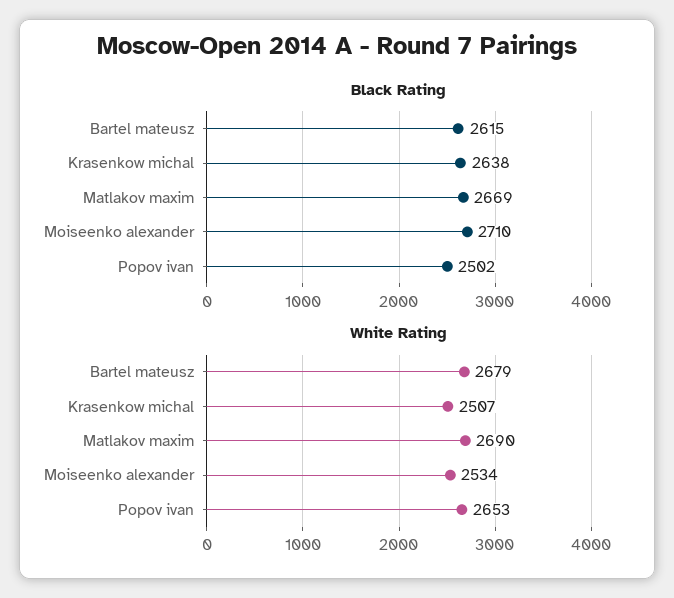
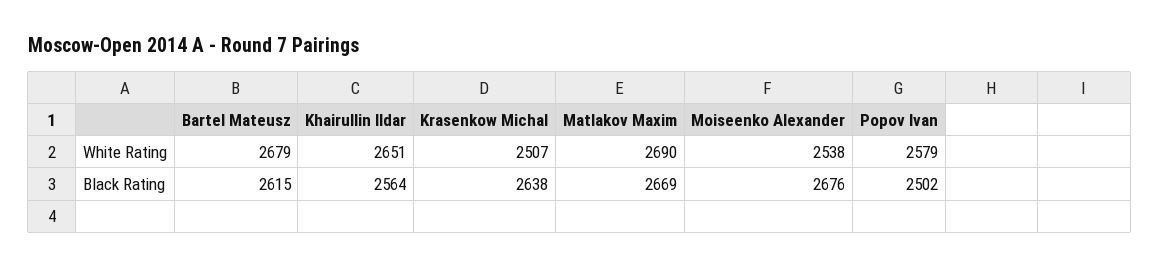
Black Rating, Moiseenko alexander: 2710 -> 2676
White Rating, Moiseenko alexander: 2534 -> 2538
White Rating, Popov ivan: 2653 -> 2579
White Rating, Khairullin Ildar: none -> 2651
Black Rating, Khairullin Ildar: none -> 2564

